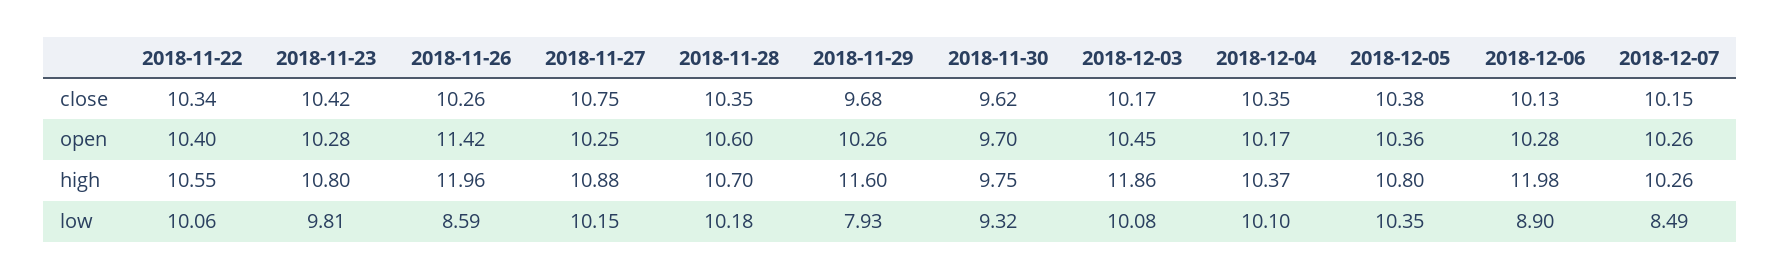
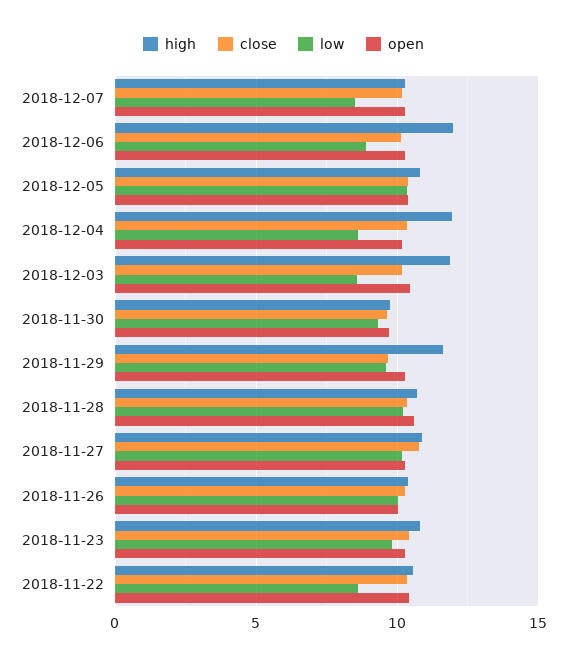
open, 2018-11-26: 11.42 -> 10
high, 2018-11-26: 11.96 -> 10.5
high, 2018-12-04: 10.37 -> 12
low, 2018-11-22: 10.06 -> 8.5
low, 2018-11-26: 8.59 -> 10
low, 2018-11-29: 7.93 -> 9.5
low, 2018-12-03: 10.08 -> 8.5
low, 2018-12-04: 10.1 -> 8.5

